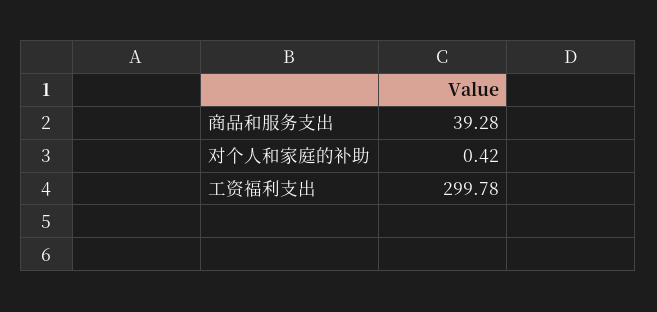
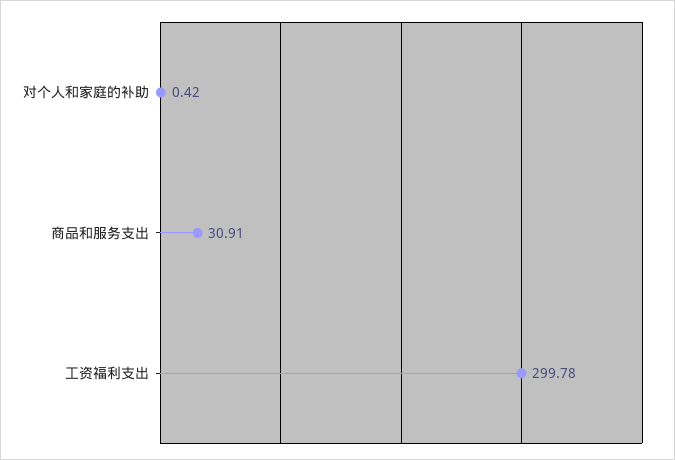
商品和服务支出: 39.28 -> 30.91

